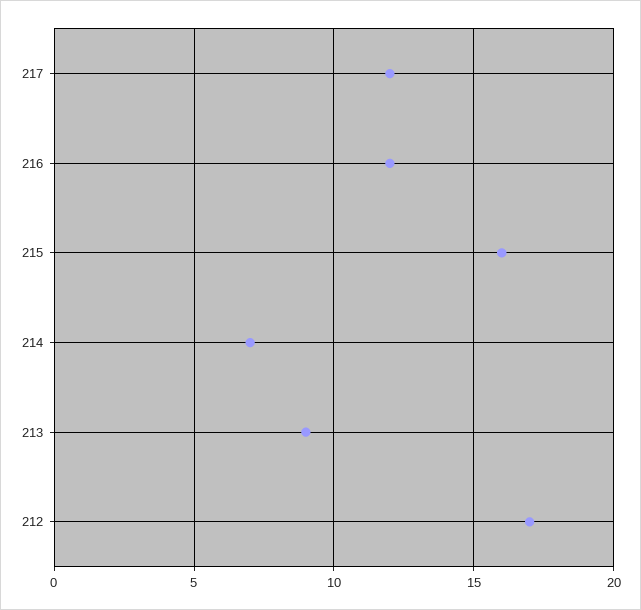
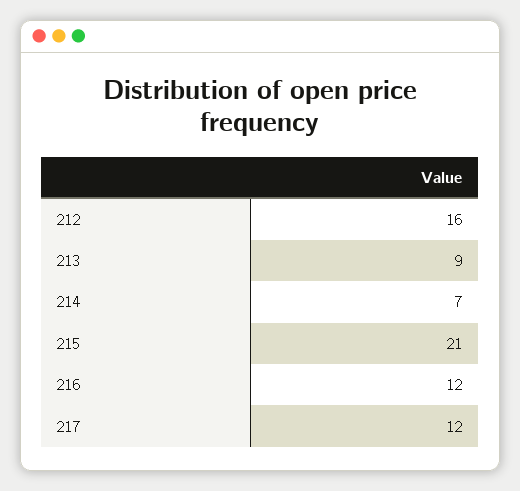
215: 16 -> 21
212: 17 -> 16

